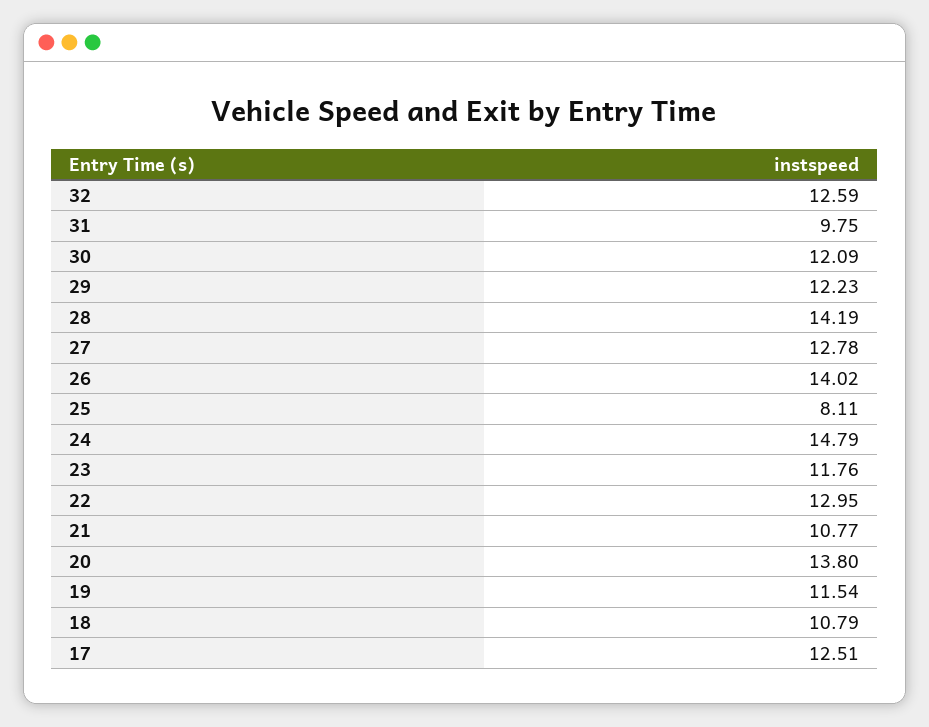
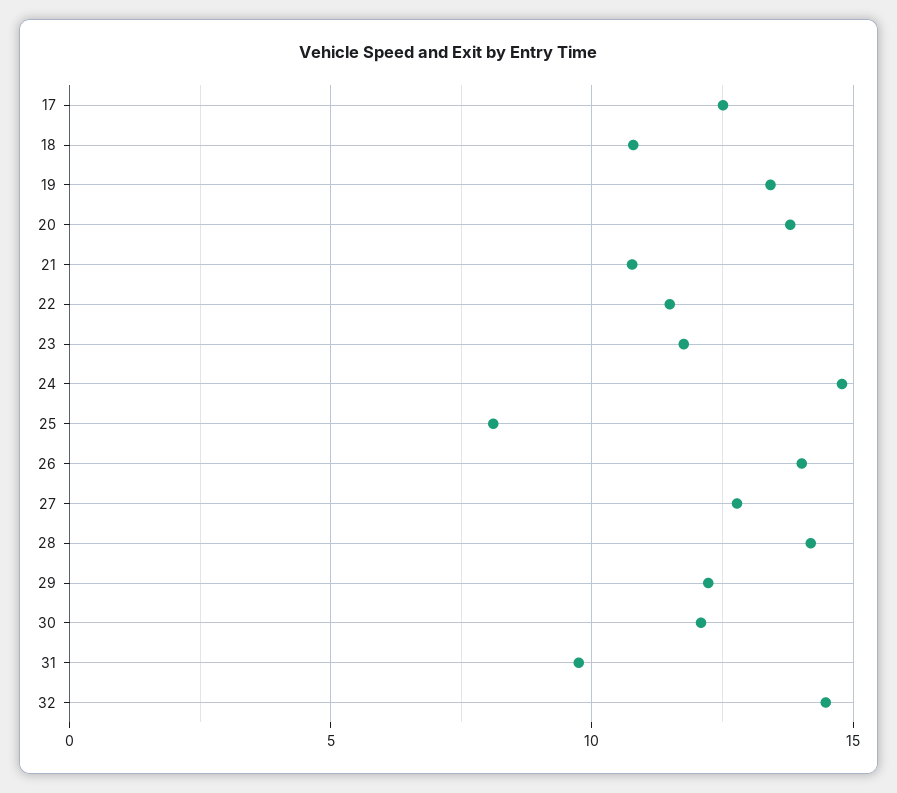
32: 12.59 -> 14.5
22: 12.95 -> 11.5
19: 11.54 -> 13.5

